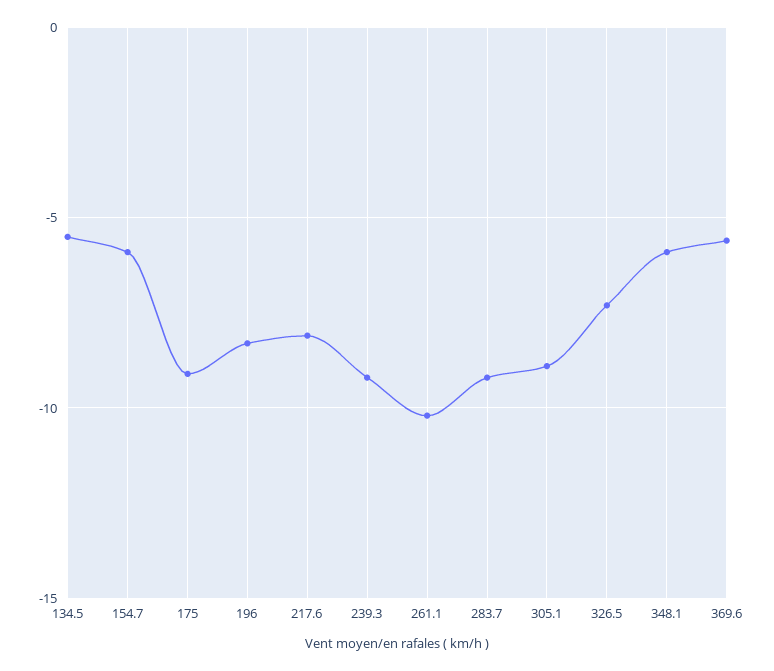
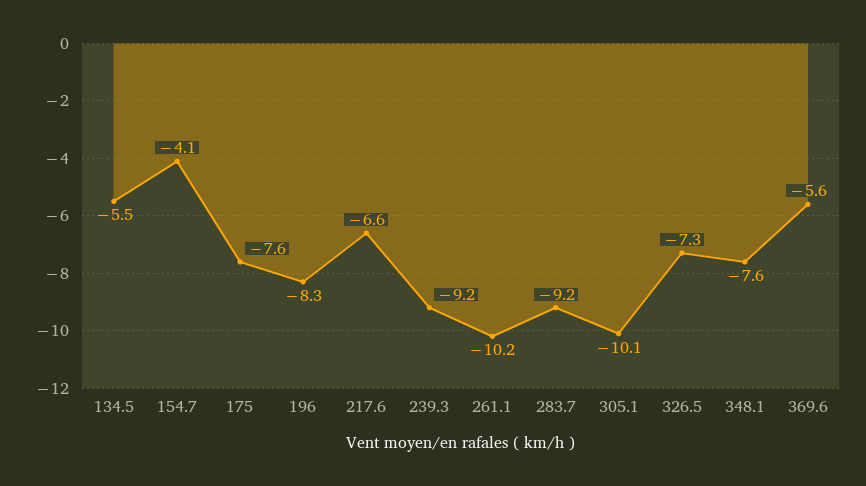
154.7: -6 -> -4.1
175: -9 -> -7.6
217.6: -8 -> -6.6
305.1: -9 -> -10.1
348.1: -6 -> -7.6

